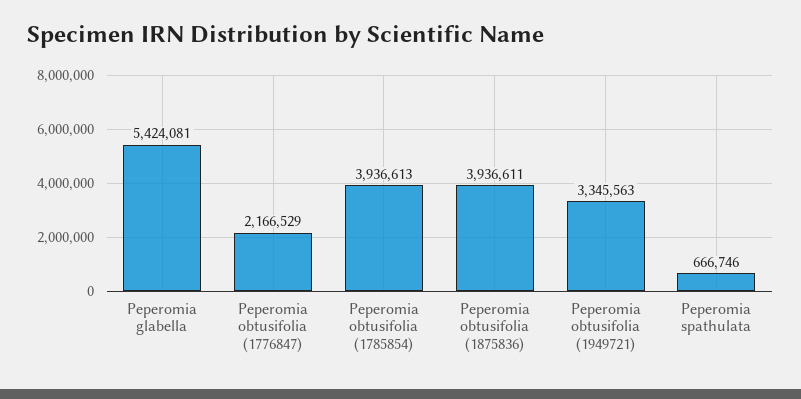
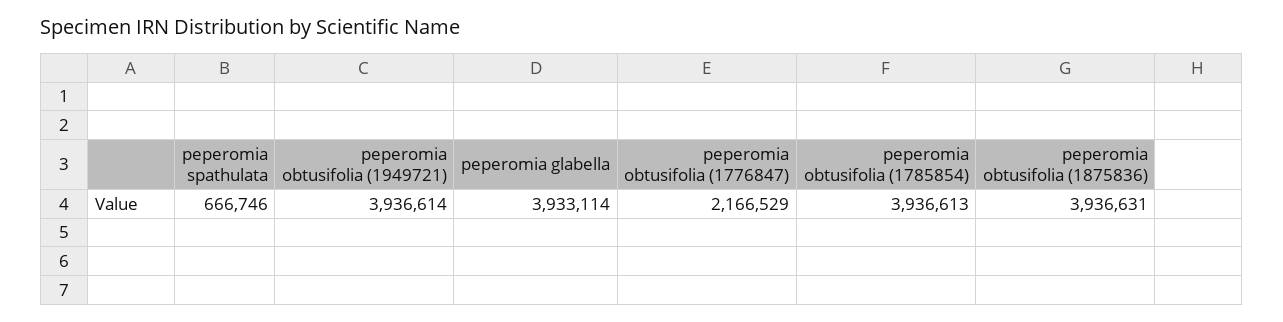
Peperomia glabella: 5424081 -> 3933114
Peperomia obtusifolia (1875836): 3936611 -> 3936631
Peperomia obtusifolia (1949721): 3345563 -> 3936614

